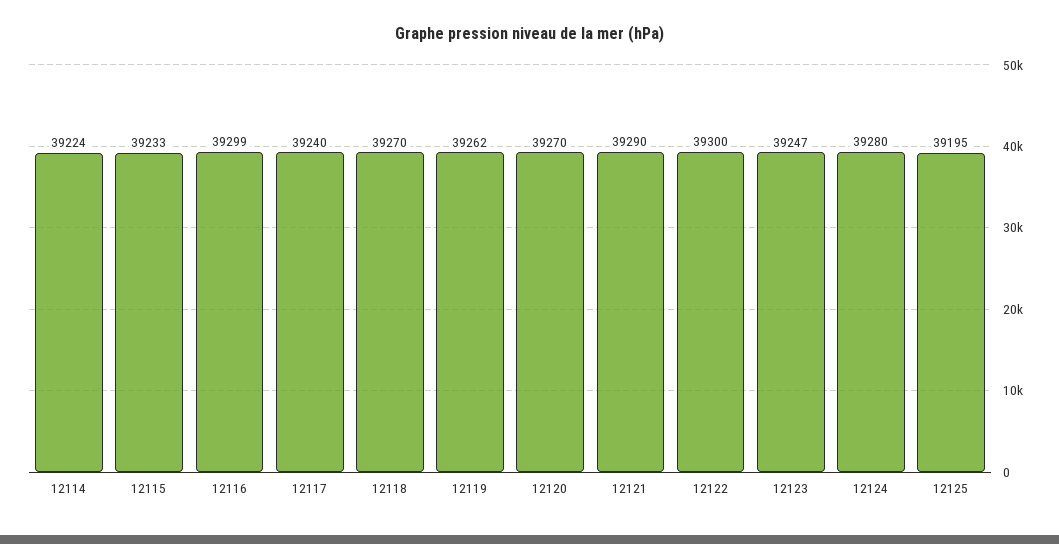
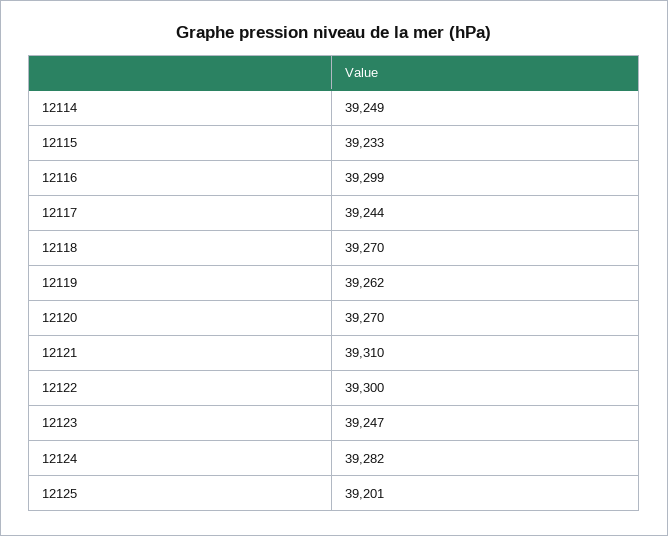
12114: 39224 -> 39249
12117: 39240 -> 39244
12121: 39290 -> 39310
12124: 39280 -> 39282
12125: 39195 -> 39201

